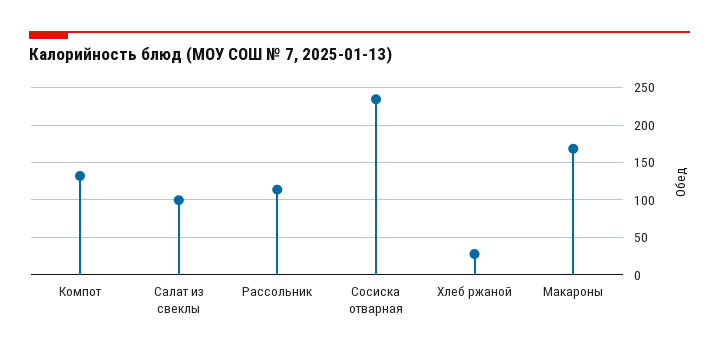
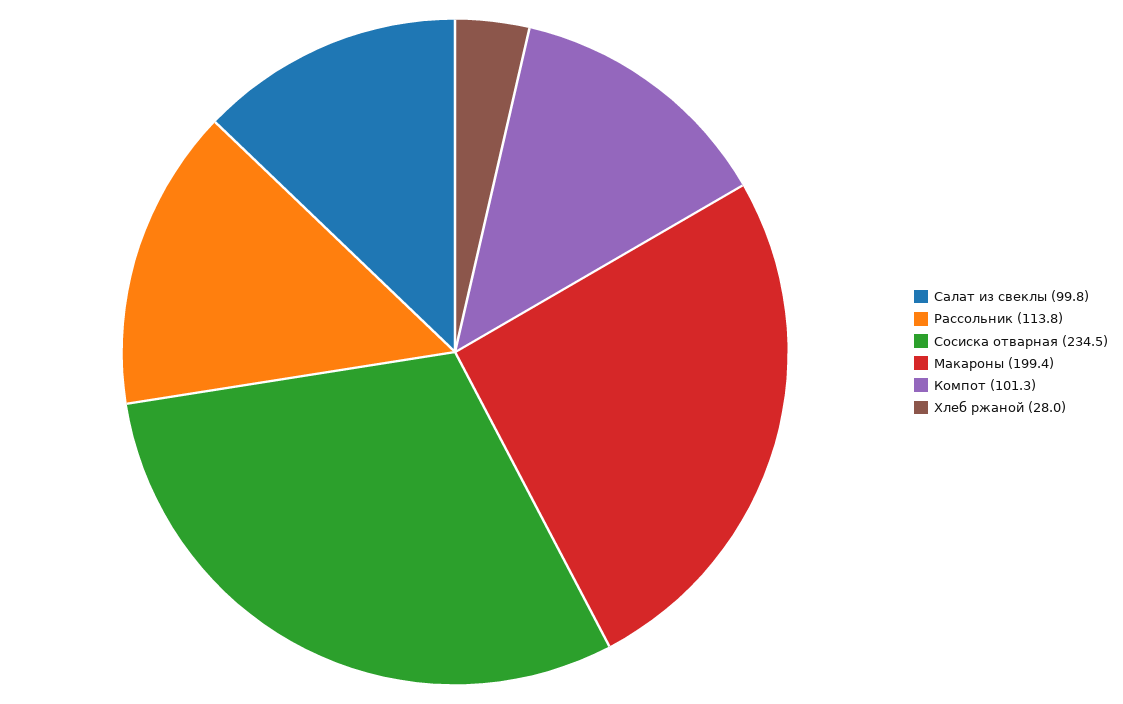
Компот: 130 -> 101.3
Макароны: 170 -> 199.4

